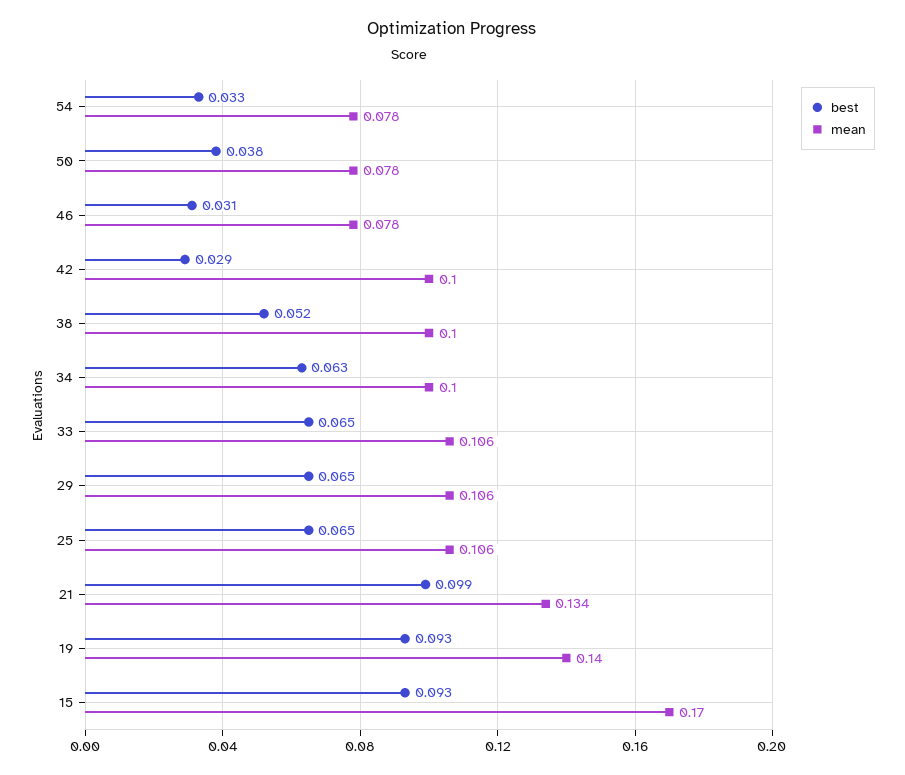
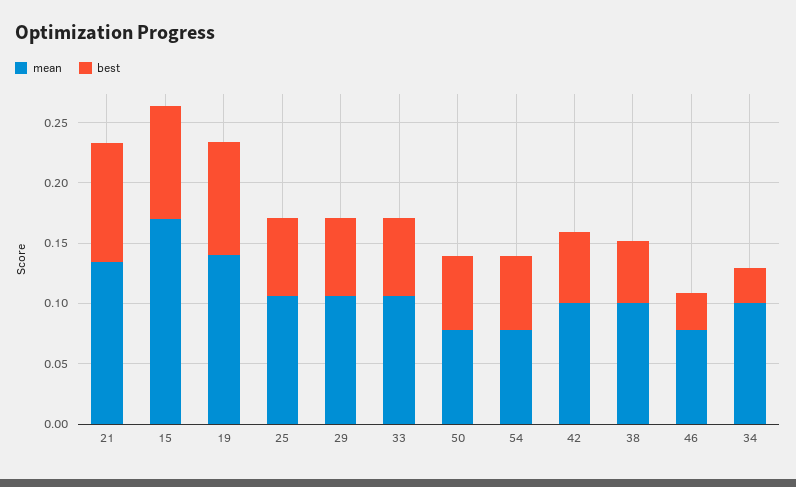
best, 54: 0.033 -> 0.06
best, 50: 0.038 -> 0.06
best, 42: 0.029 -> 0.06
best, 34: 0.063 -> 0.03

